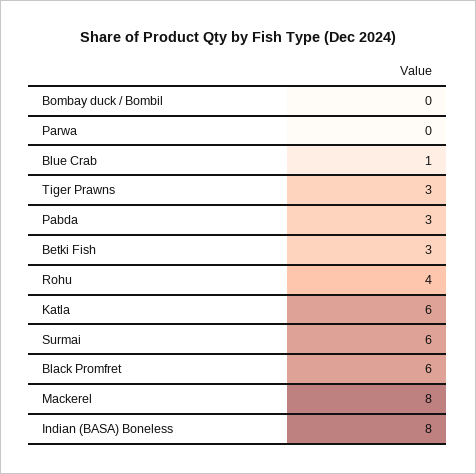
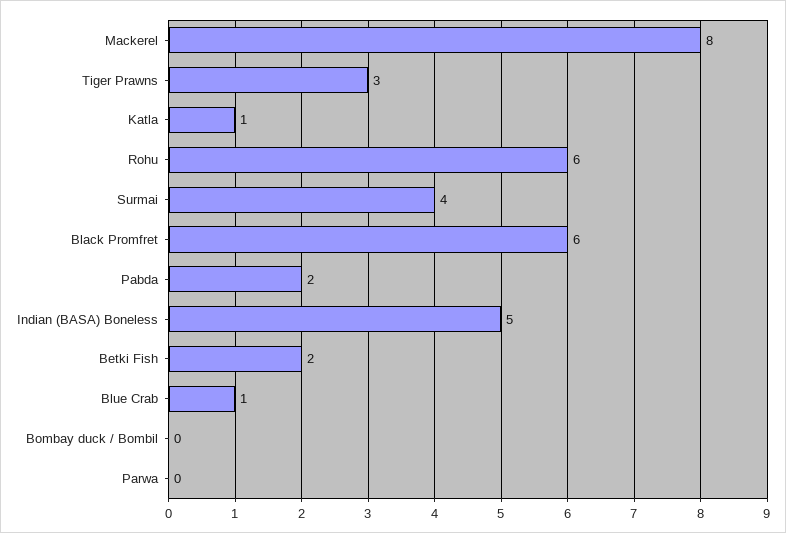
Pabda: 3 -> 2
Betki Fish: 3 -> 2
Rohu: 4 -> 6
Katla: 6 -> 1
Surmai: 6 -> 4
Indian (BASA) Boneless: 8 -> 5

